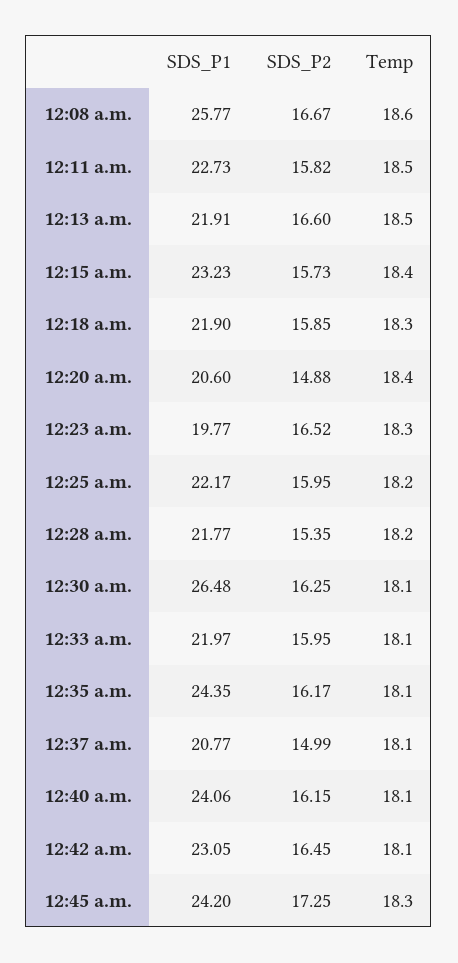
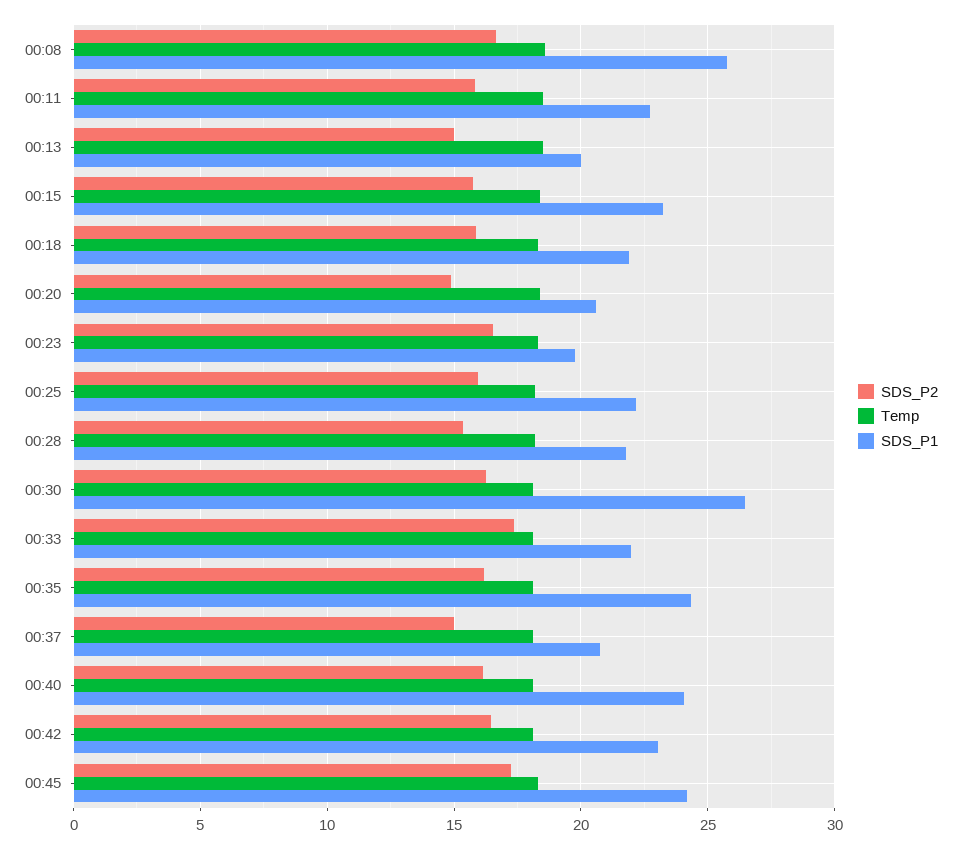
SDS_P1, 12:13 a.m.: 21.91 -> 20
SDS_P2, 12:13 a.m.: 16.6 -> 15
SDS_P2, 12:33 a.m.: 15.95 -> 17.5

